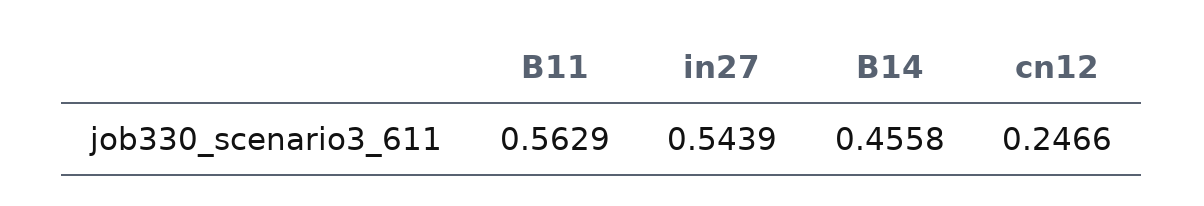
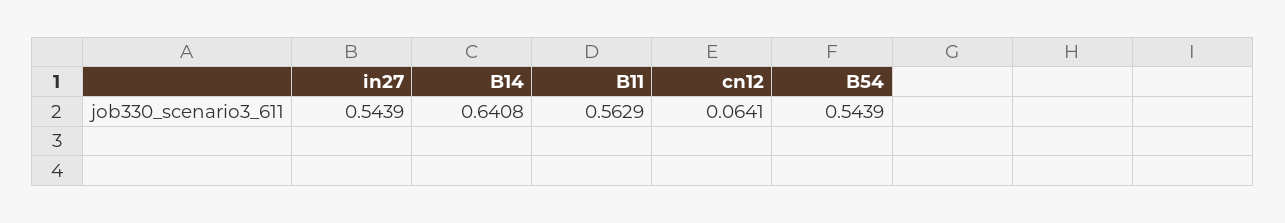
B14: 0.4558 -> 0.6408
cn12: 0.2466 -> 0.0641
B54: none -> 0.5439

